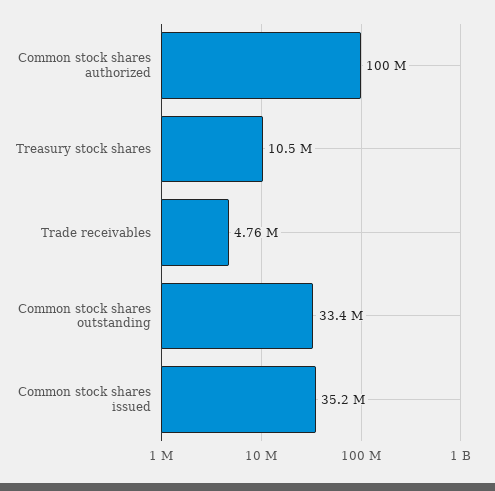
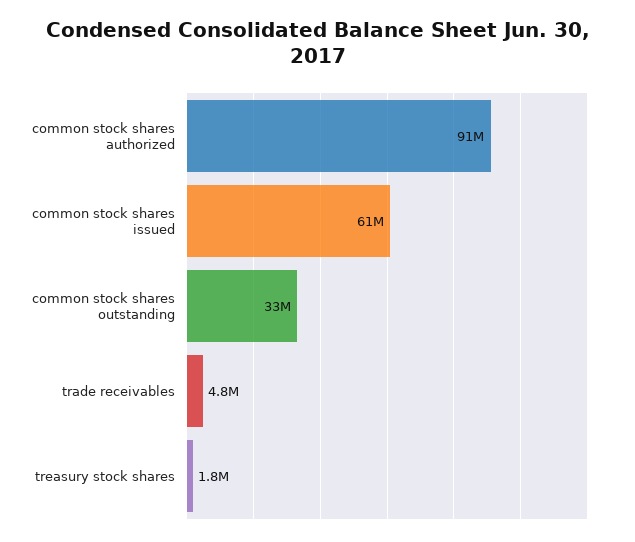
Common stock shares authorized: 100000000 -> 91000000
Treasury stock shares: 10500000 -> 1800000
Common stock shares issued: 35200000 -> 61000000

